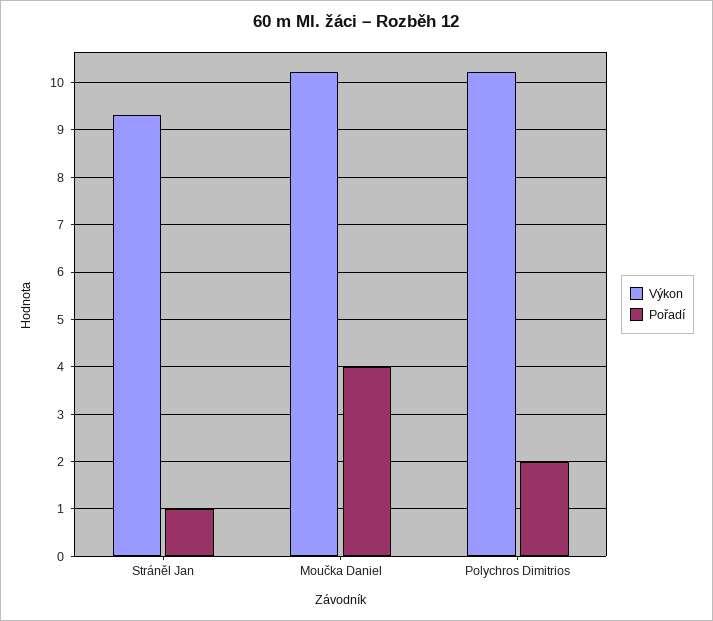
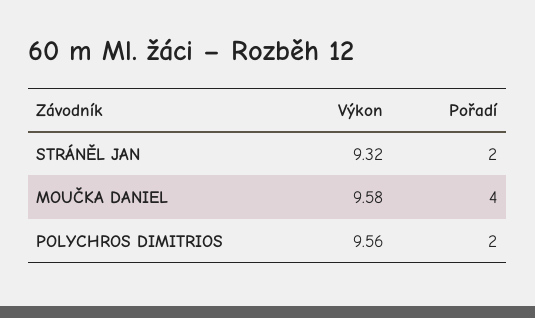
Pořadí, Stráněl Jan: 1 -> 2
Výkon, Moučka Daniel: 10.2 -> 9.58
Výkon, Polychros Dimitrios: 10.2 -> 9.56

